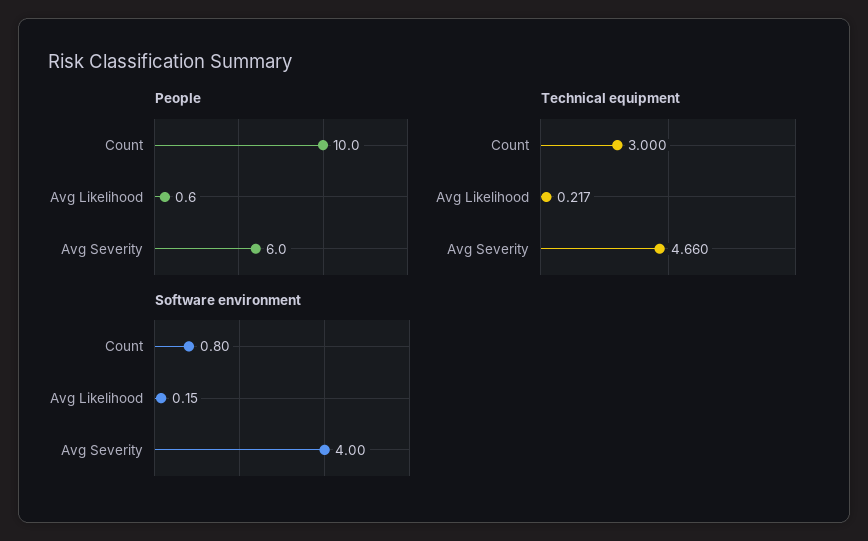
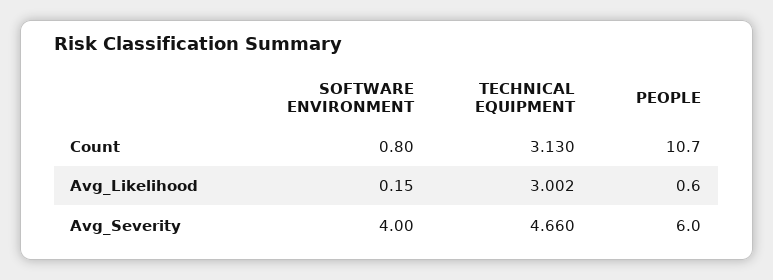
People, Count: 10 -> 10.7
Technical equipment, Count: 3 -> 3.13
Technical equipment, Avg Likelihood: 0.217 -> 3.002

